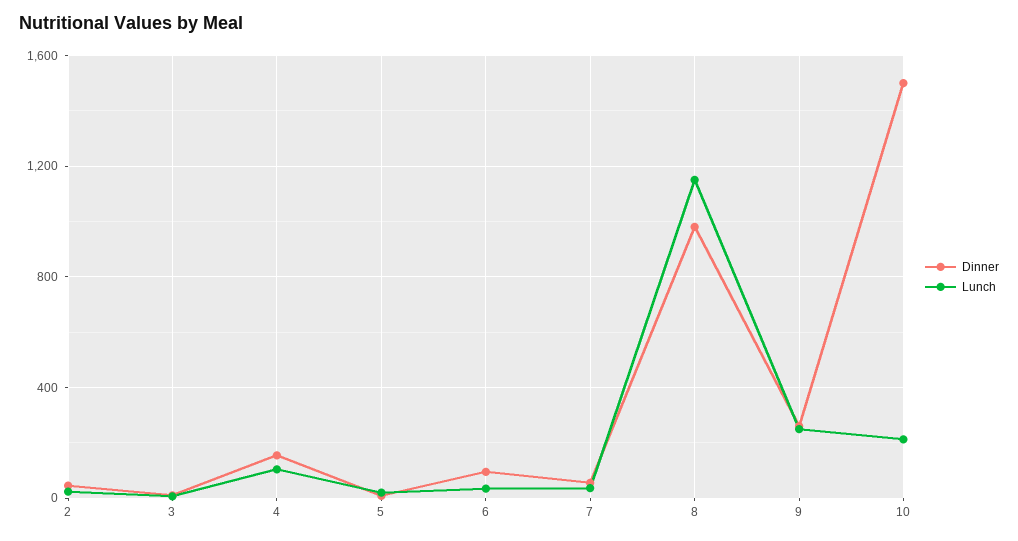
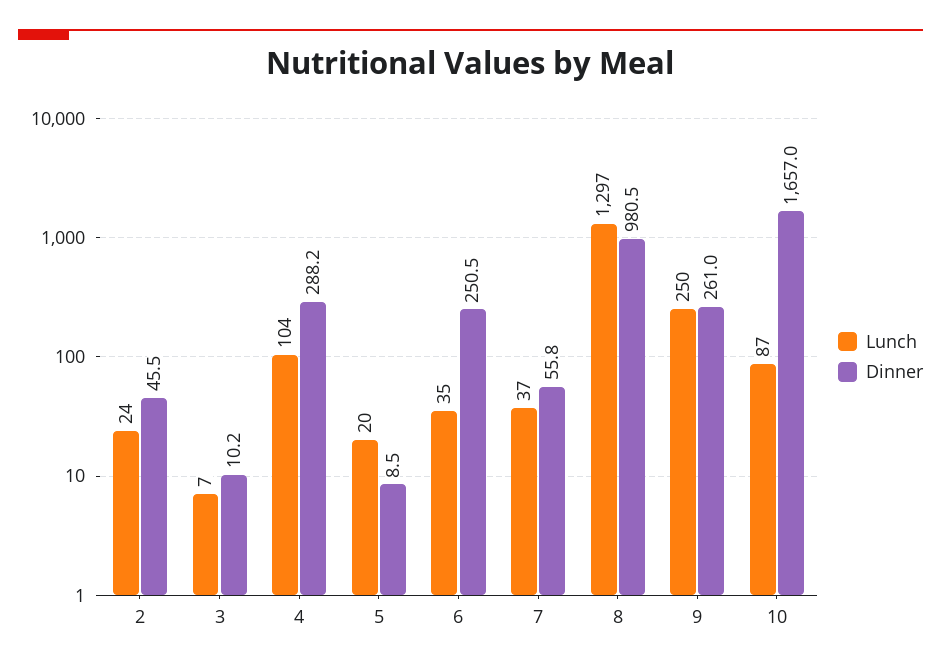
Dinner, 4: 150 -> 288.2
Dinner, 6: 100 -> 250.5
Lunch, 8: 1150 -> 1297
Dinner, 10: 1500 -> 1657
Lunch, 10: 200 -> 87

